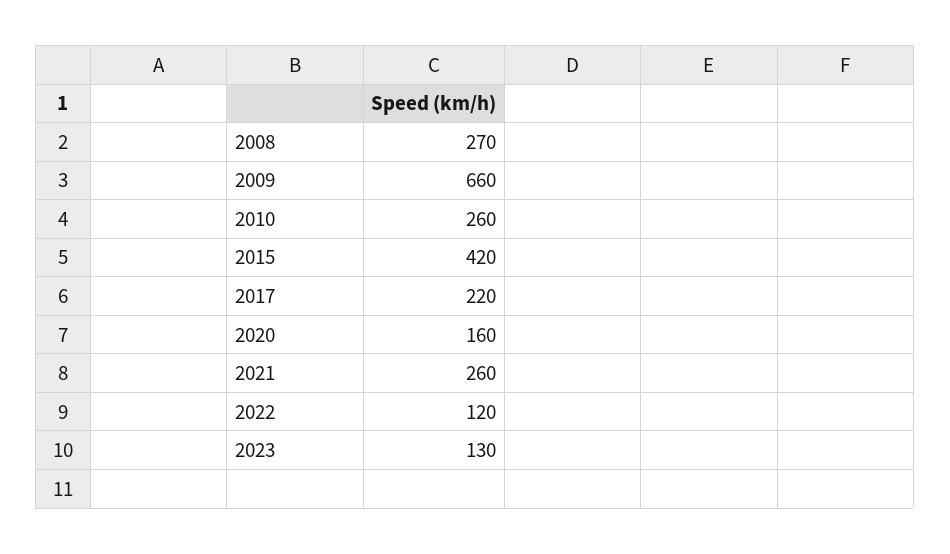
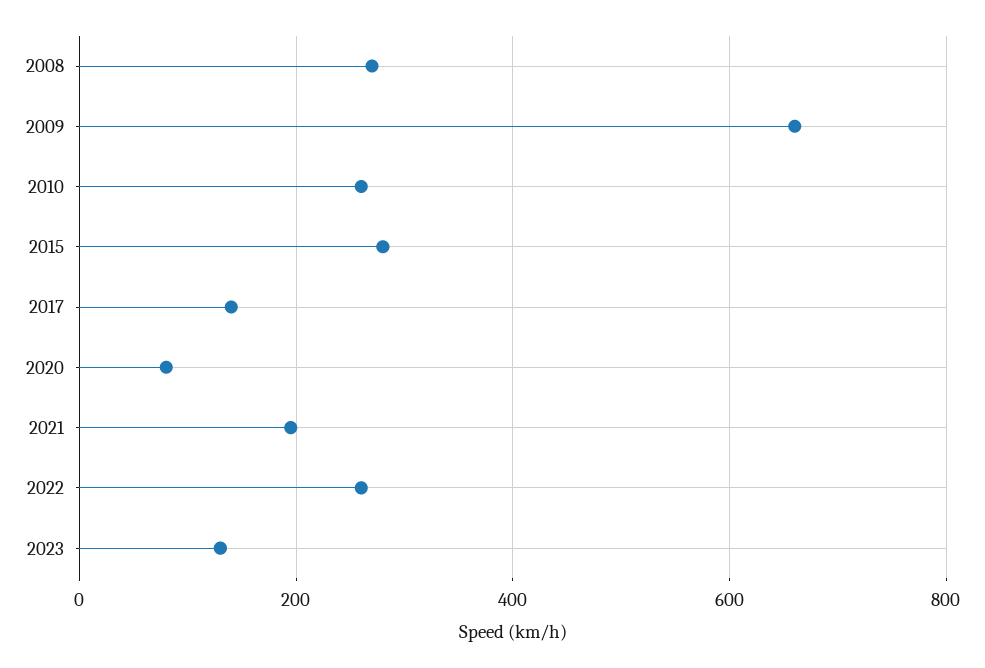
2015: 420 -> 280
2017: 220 -> 140
2020: 160 -> 80
2021: 260 -> 200
2022: 120 -> 260

